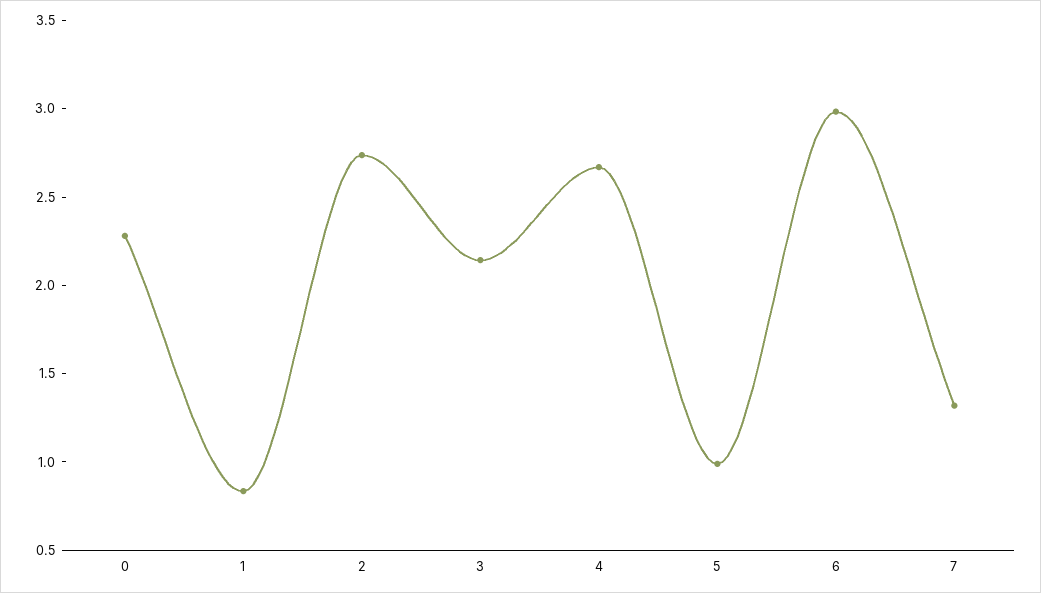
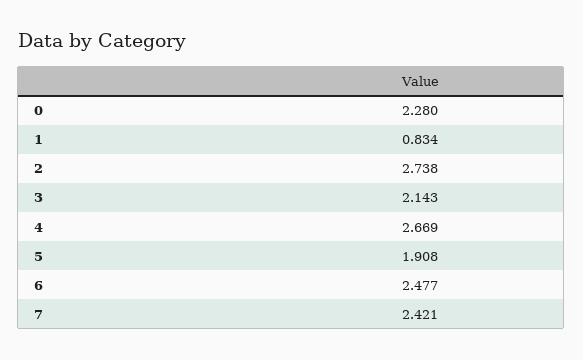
5: 1 -> 1.908
6: 3 -> 2.477
7: 1.3 -> 2.421

